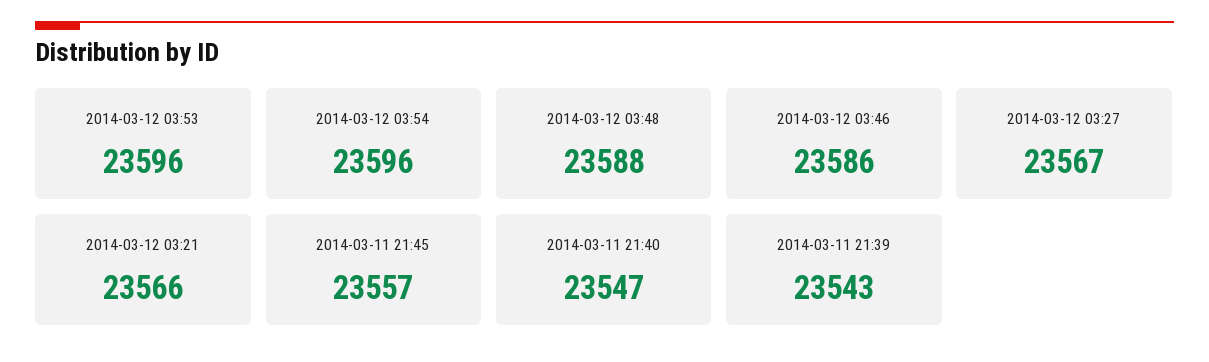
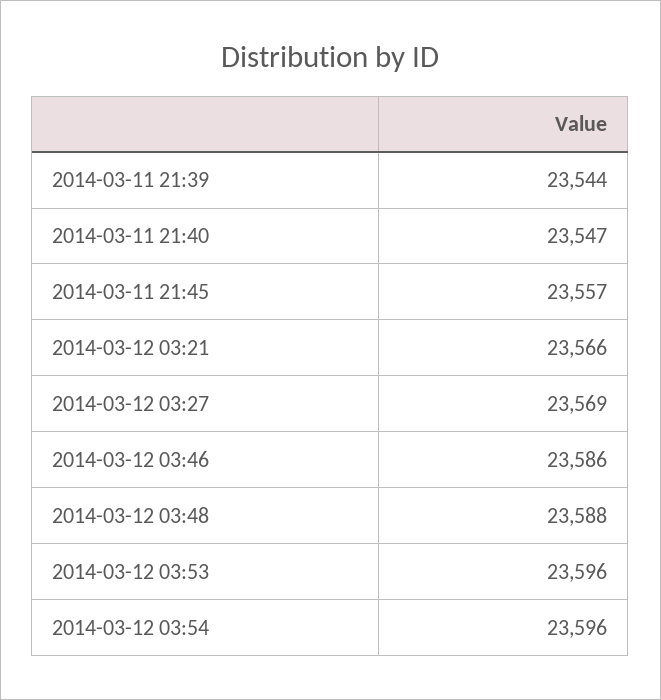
2014-03-12 03:27: 23567 -> 23569
2014-03-11 21:39: 23543 -> 23544

